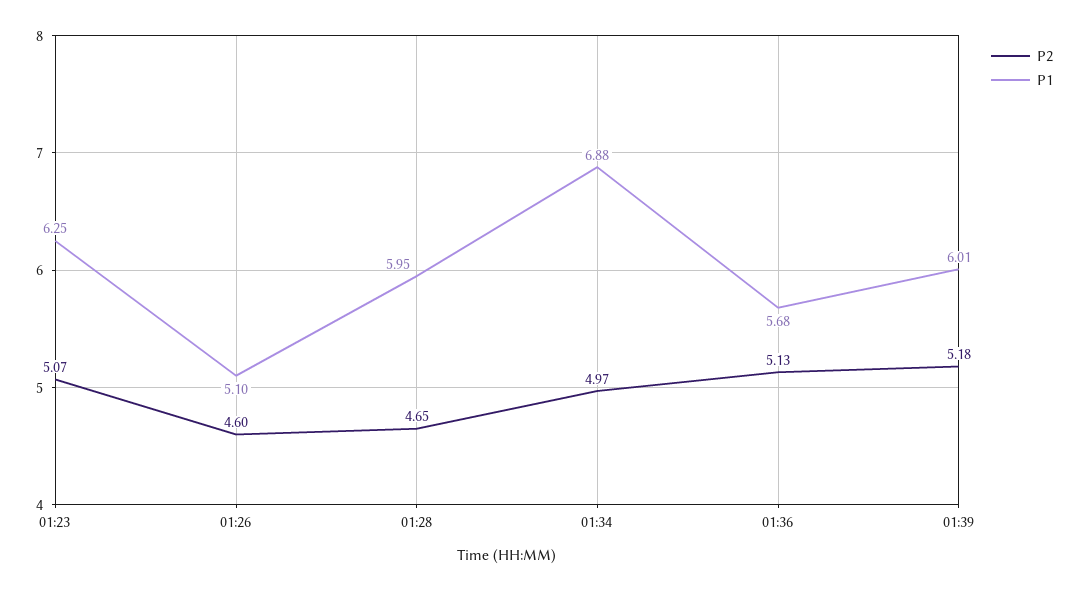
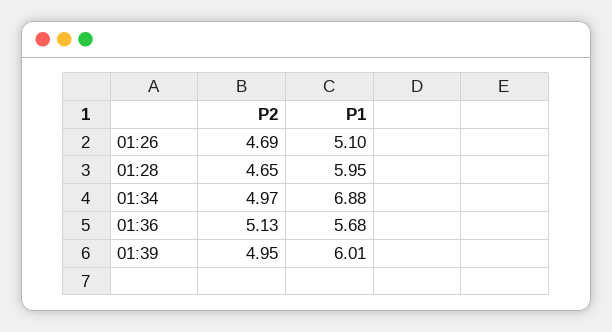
P2, 01:23: 5.07 -> none
P1, 01:23: 6.25 -> none
P2, 01:26: 4.6 -> 4.69
P2, 01:39: 5.18 -> 4.95

